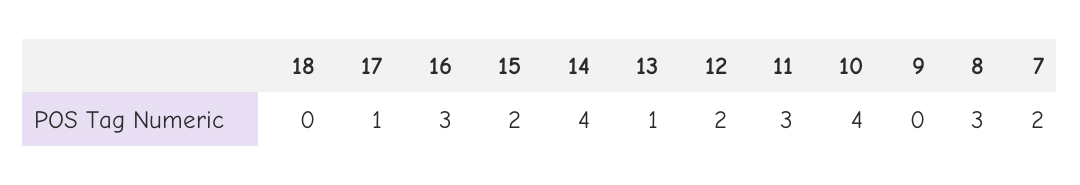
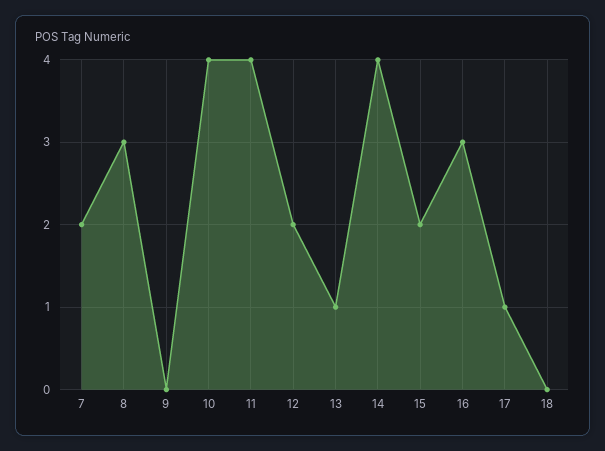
11: 3 -> 4

